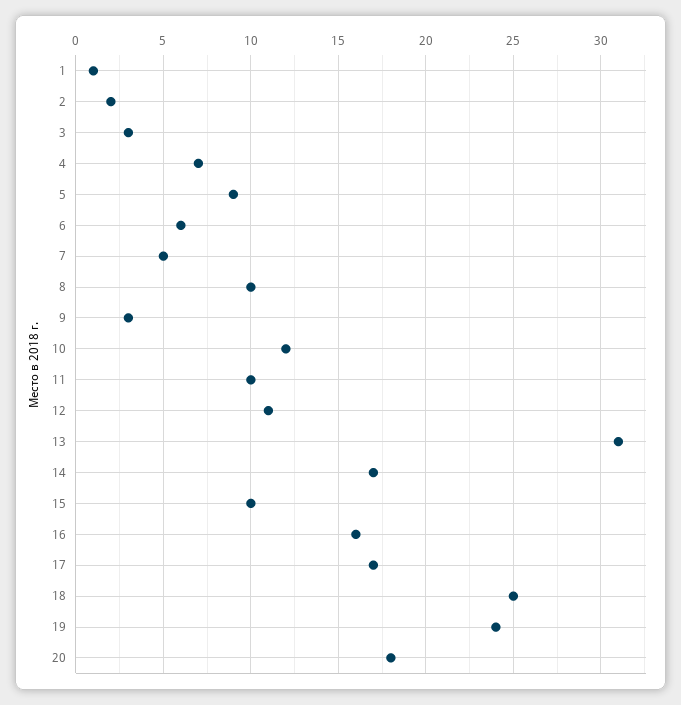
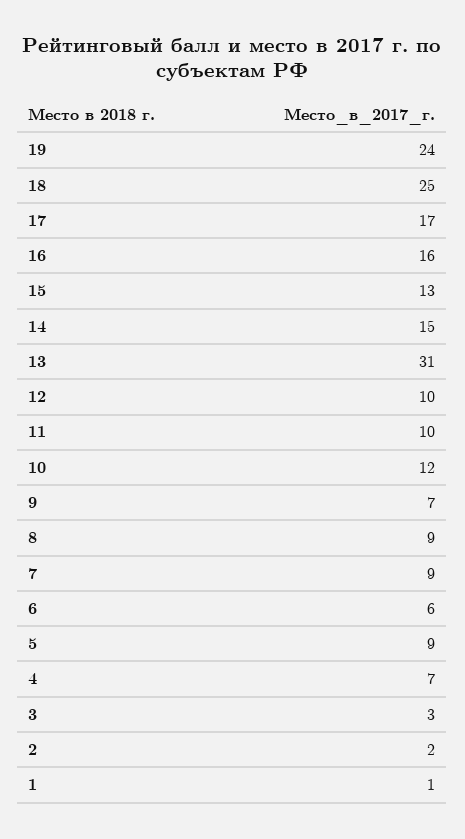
7: 5 -> 9
8: 10 -> 9
9: 3 -> 7
12: 11 -> 10
14: 17 -> 15
15: 10 -> 13
20: 18 -> none

